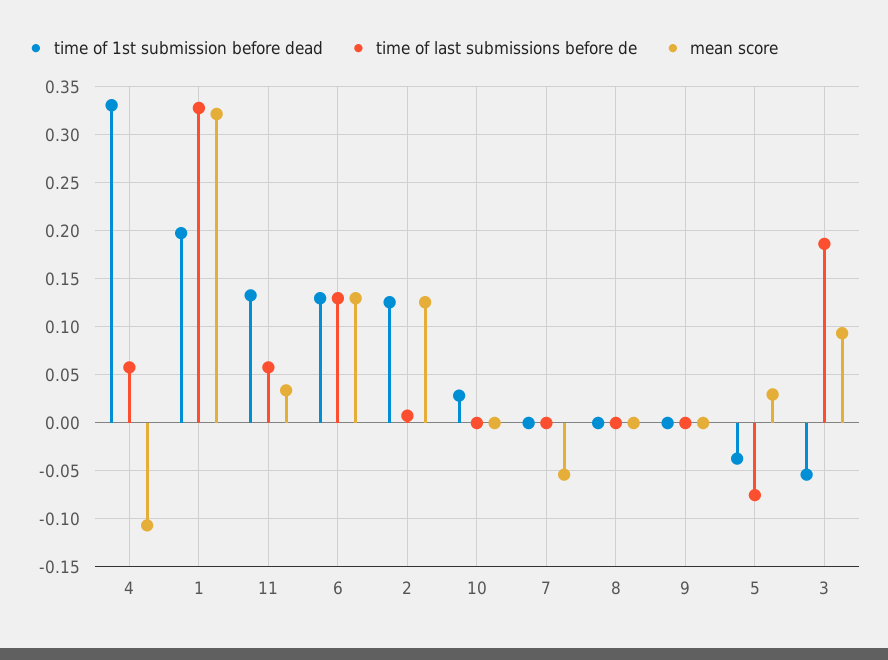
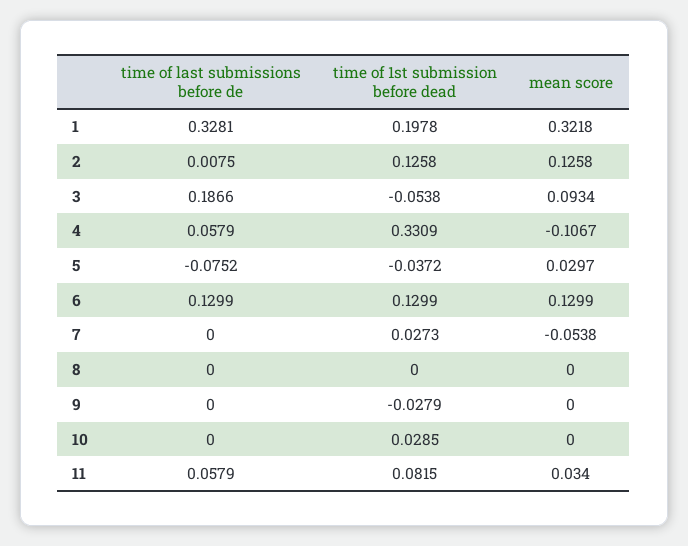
time of 1st submission before dead, 11: 0.13 -> 0.0815
time of 1st submission before dead, 7: 0 -> 0.0273
time of 1st submission before dead, 9: 0 -> -0.0279

